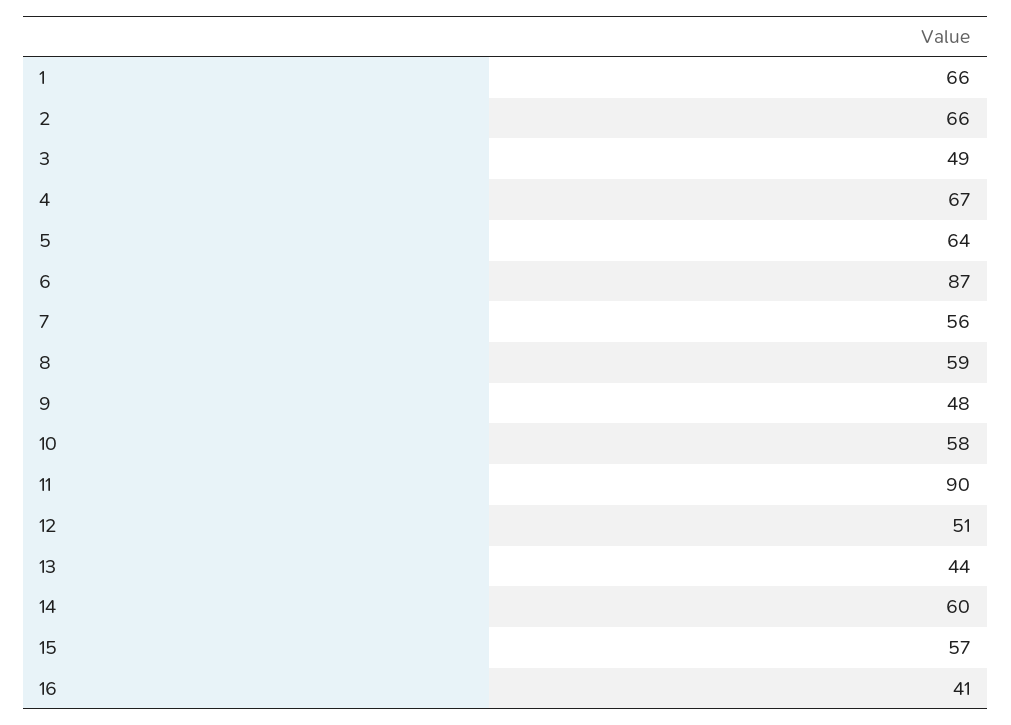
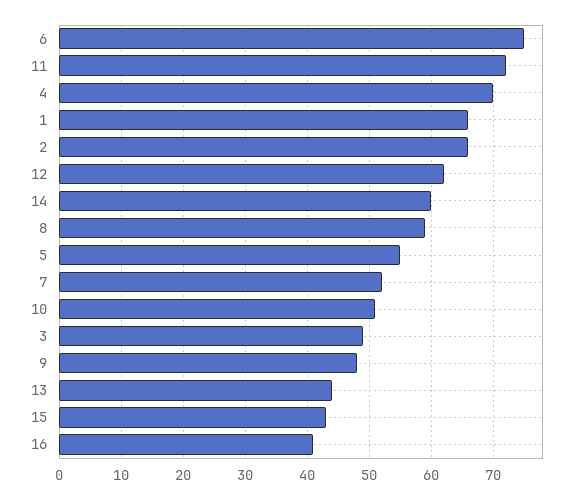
4: 67 -> 70
5: 64 -> 55
6: 87 -> 75
7: 56 -> 52
10: 58 -> 51
11: 90 -> 72
12: 51 -> 62
15: 57 -> 43

